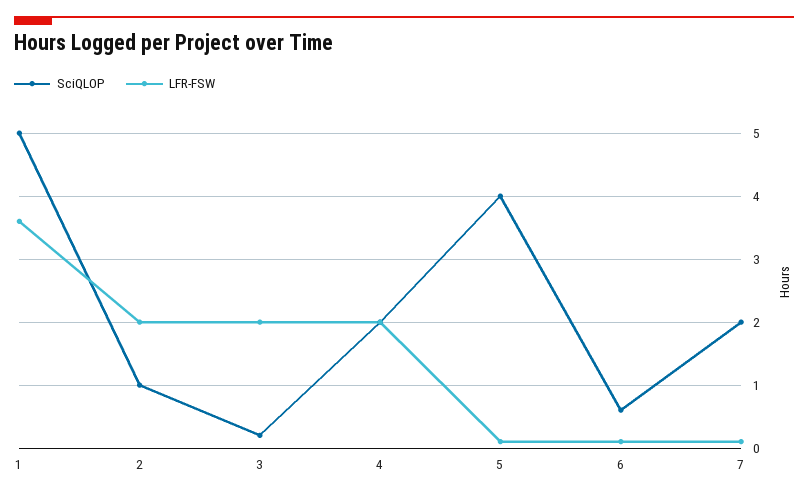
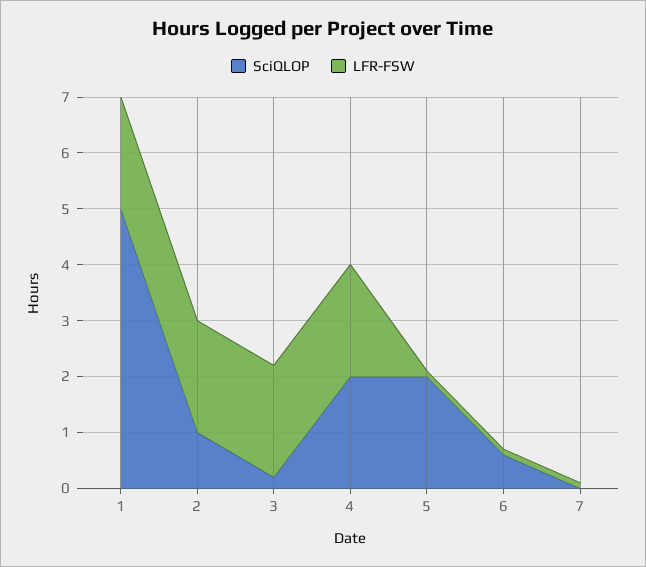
LFR-FSW, 1: 3.6 -> 2
SciQLOP, 5: 4 -> 2
SciQLOP, 7: 2 -> 0

